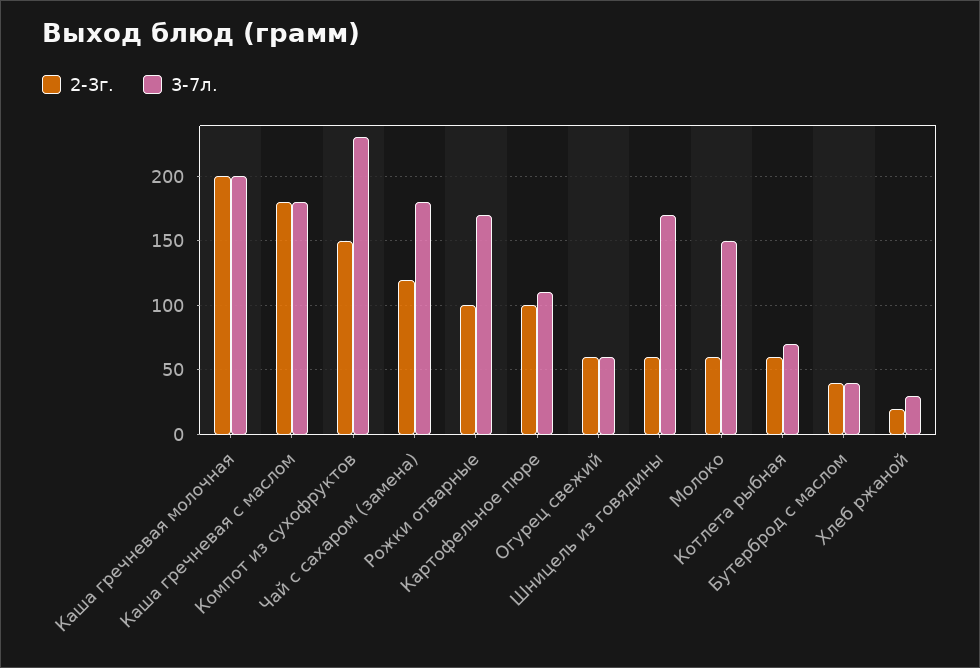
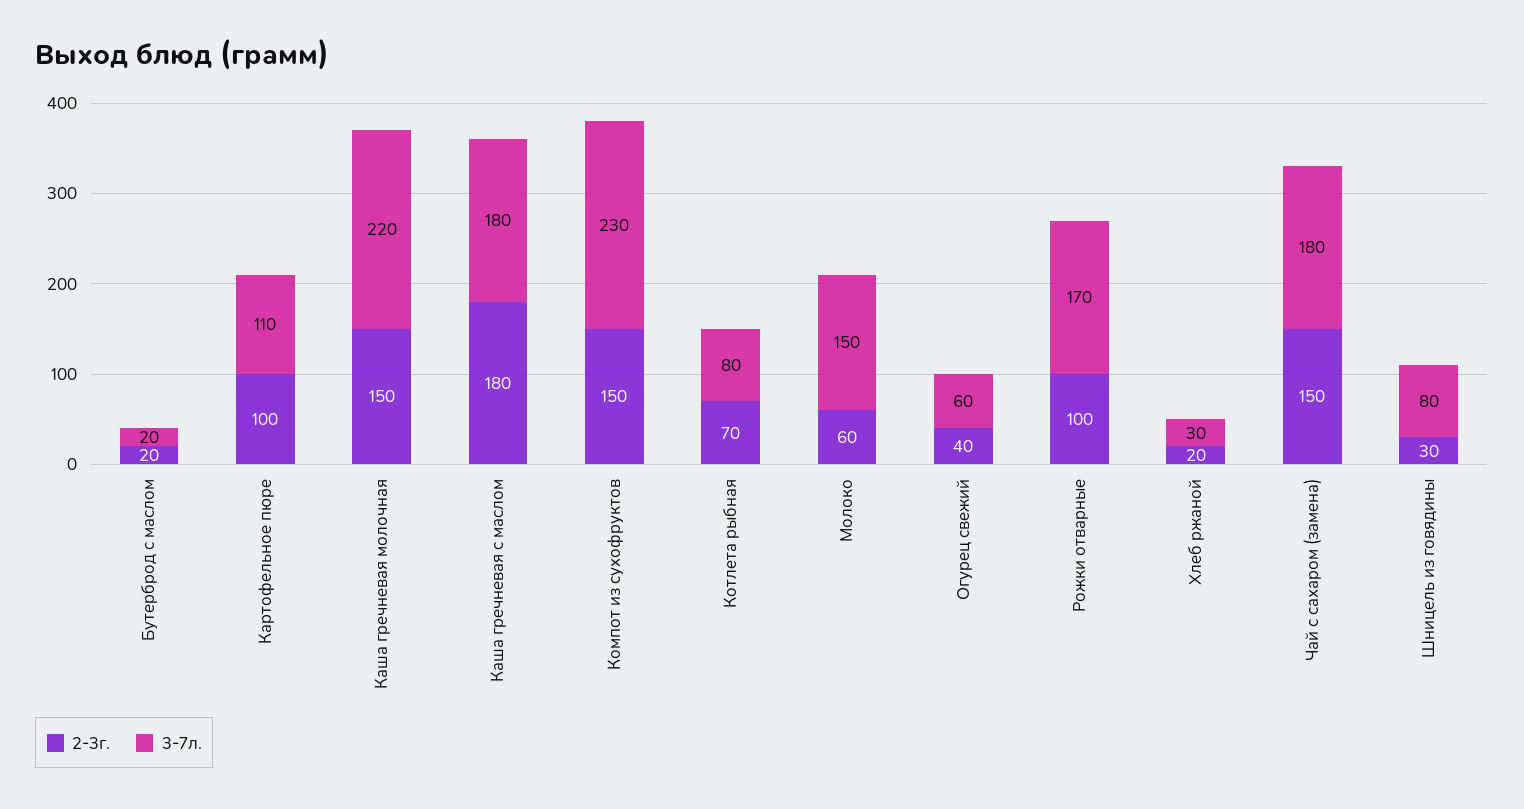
2-3г., Каша гречневая молочная: 200 -> 150
3-7л., Каша гречневая молочная: 200 -> 220
2-3г., Чай с сахаром (замена): 120 -> 150
2-3г., Огурец свежий: 60 -> 40
2-3г., Шницель из говядины: 60 -> 30
3-7л., Шницель из говядины: 170 -> 80
2-3г., Котлета рыбная: 60 -> 70
3-7л., Котлета рыбная: 70 -> 80
2-3г., Бутерброд с маслом: 40 -> 20
3-7л., Бутерброд с маслом: 40 -> 20

